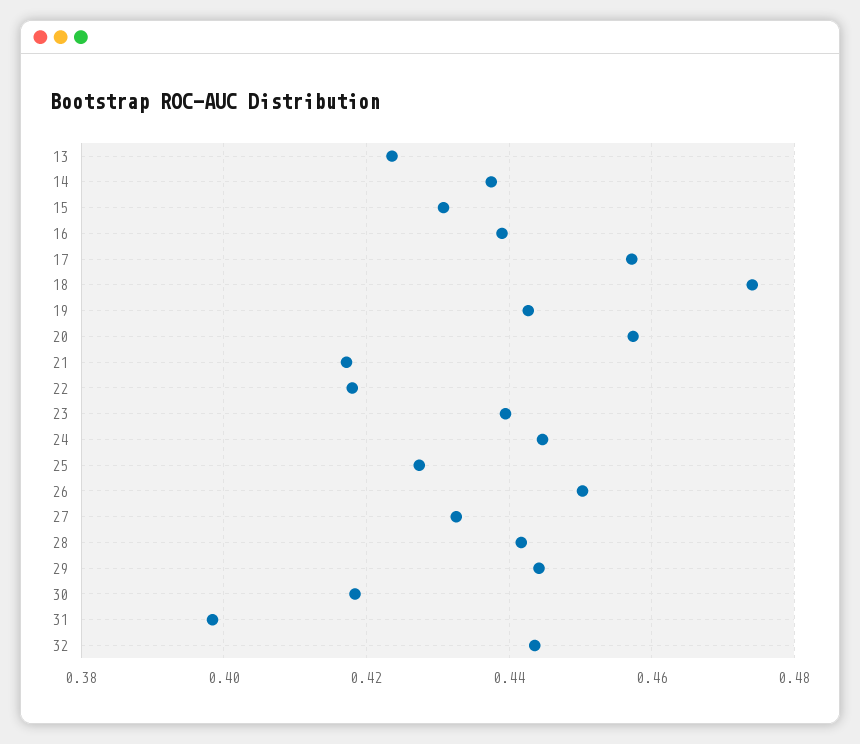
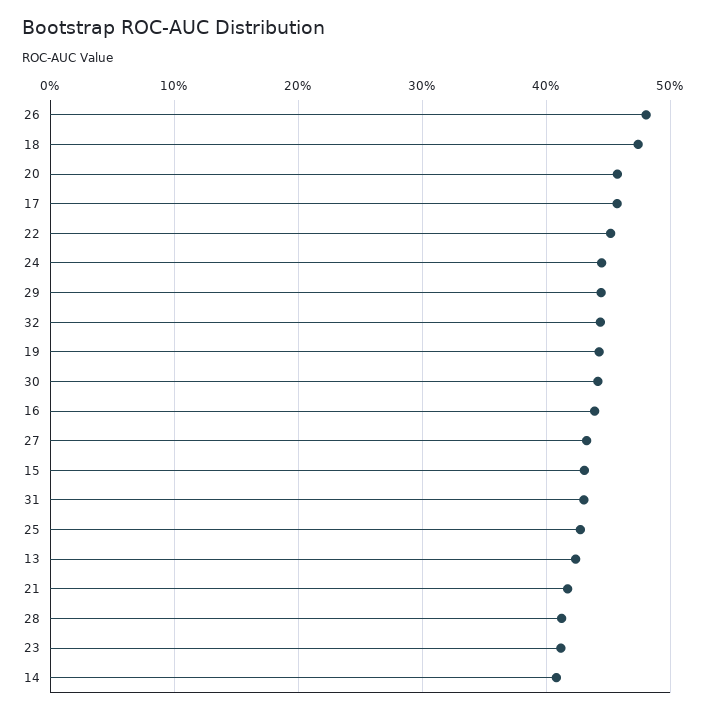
14: 0.438 -> 0.41
22: 0.418 -> 0.45
23: 0.44 -> 0.41
26: 0.45 -> 0.48
28: 0.442 -> 0.41
30: 0.418 -> 0.44
31: 0.398 -> 0.43

